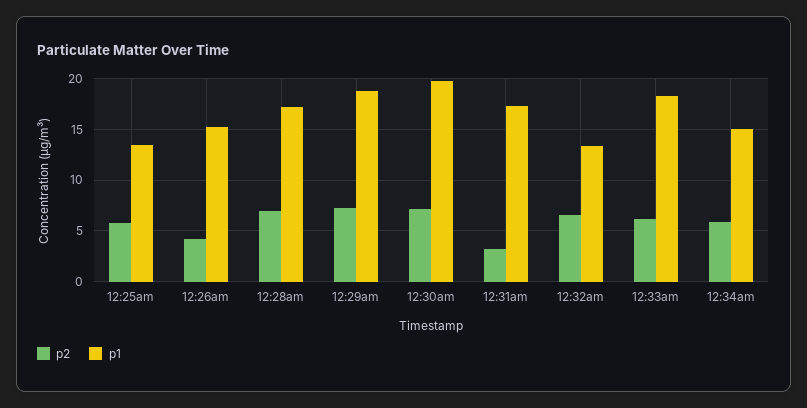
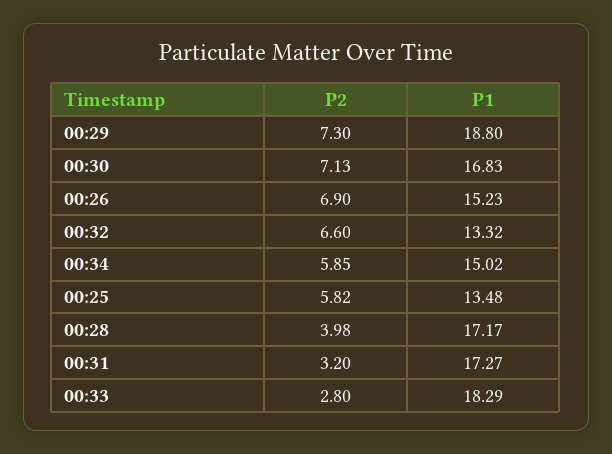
p2, 12:26am: 4 -> 6.9
p2, 12:28am: 7 -> 3.98
p1, 12:30am: 20 -> 16.83
p2, 12:33am: 6 -> 2.8

